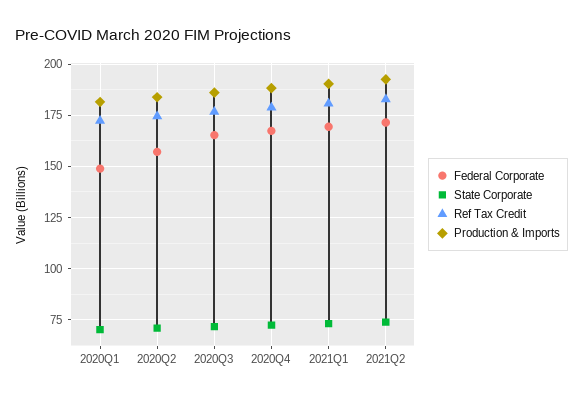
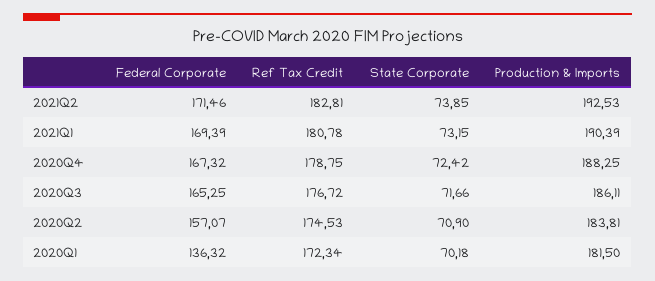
Federal Corporate, 2020Q1: 150 -> 136.32

